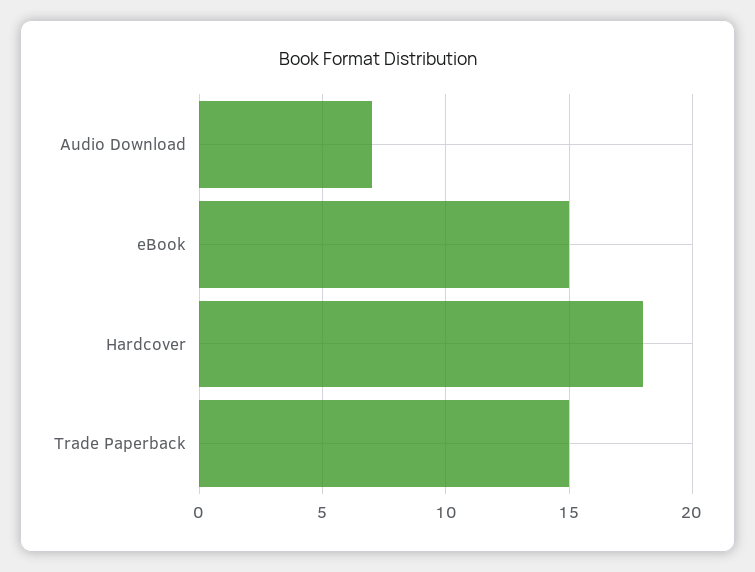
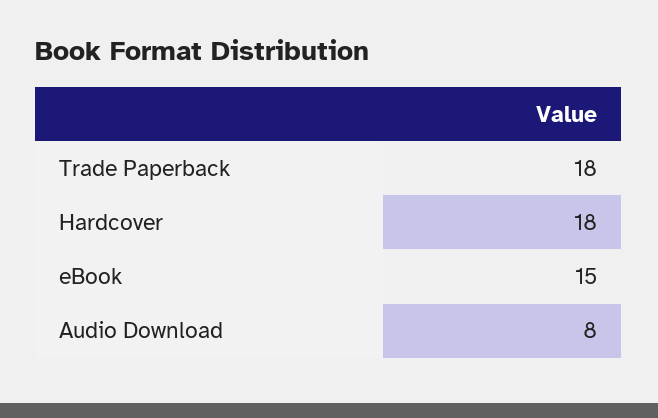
Audio Download: 7 -> 8
Trade Paperback: 15 -> 18

